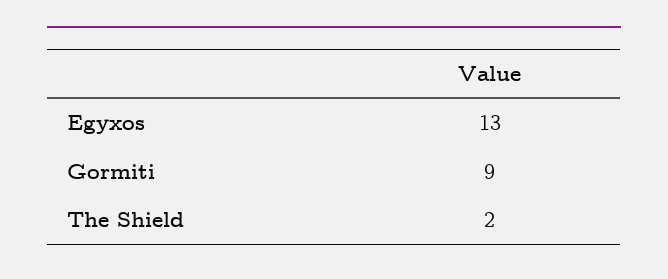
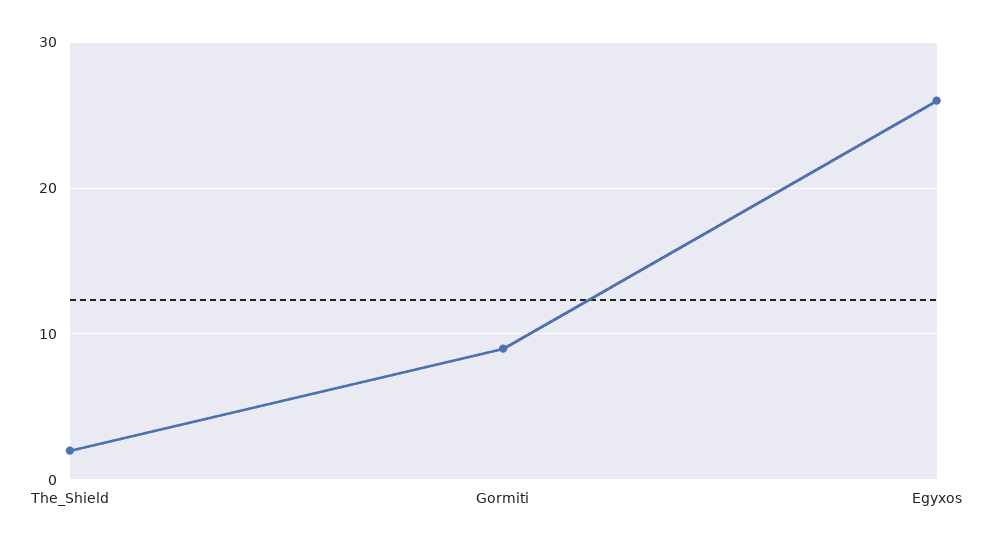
Egyxos: 13 -> 26

